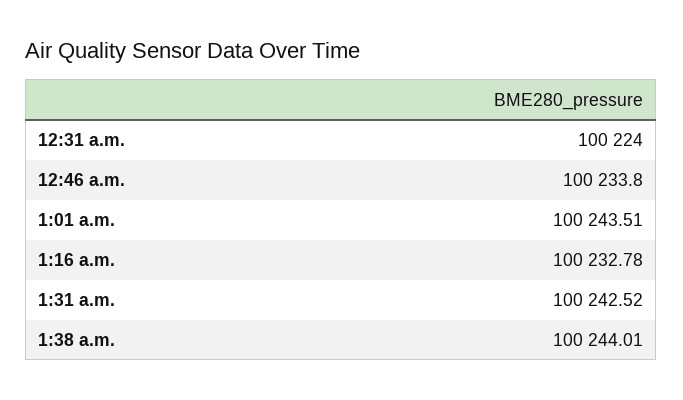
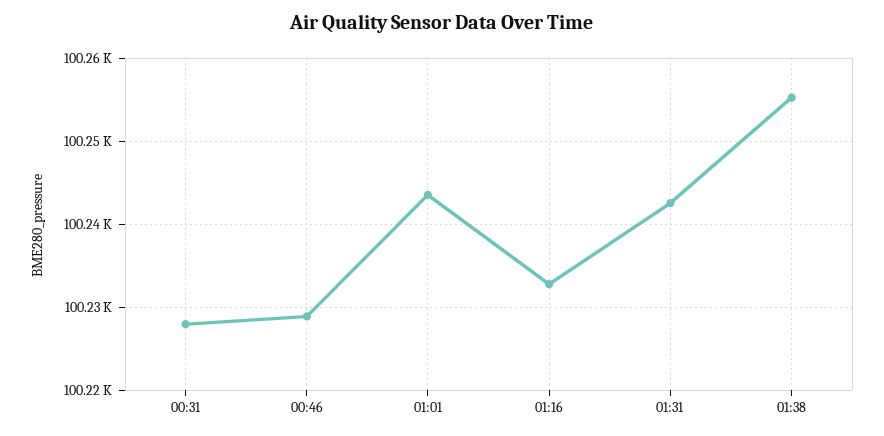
12:31 a.m.: 100224 -> 100228
12:46 a.m.: 100233.8 -> 100229
1:38 a.m.: 100244.01 -> 100255

